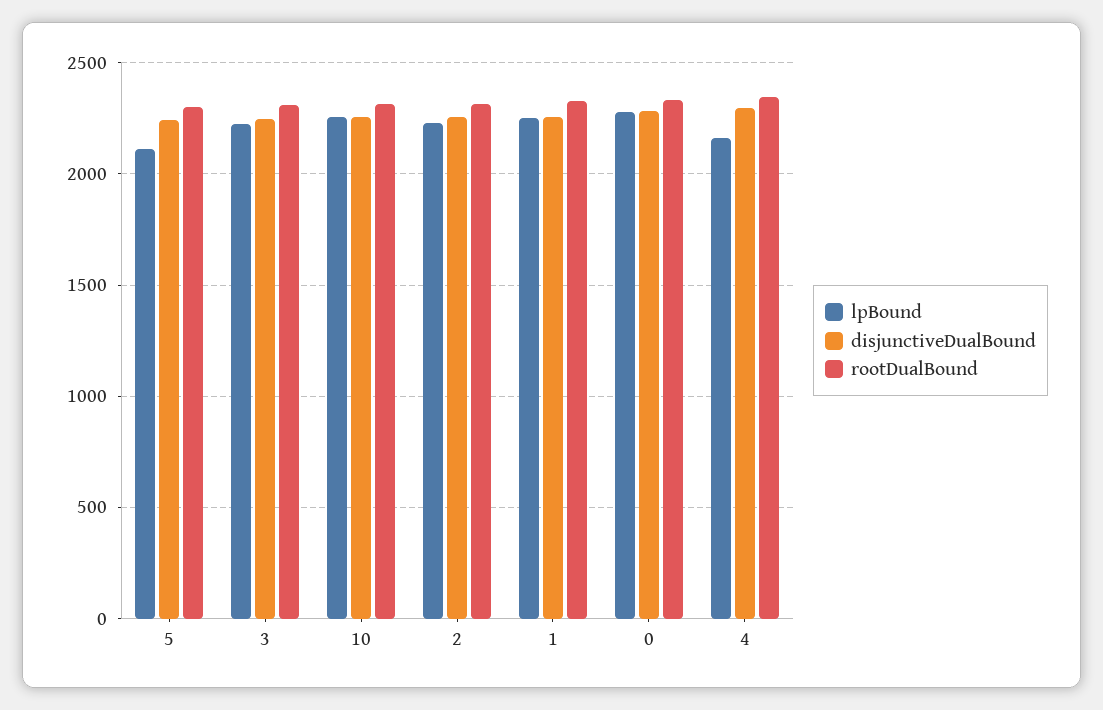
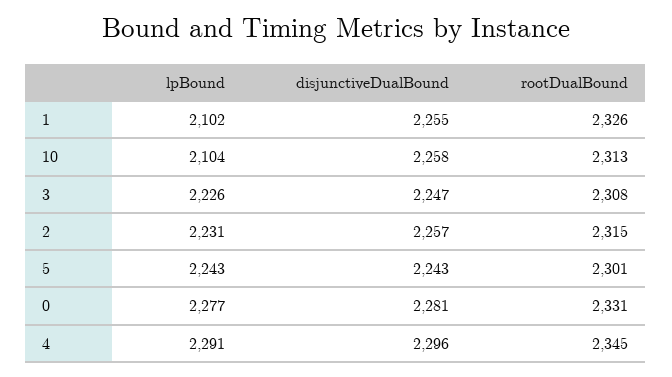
lpBound, 5: 2100 -> 2243
lpBound, 10: 2250 -> 2104
lpBound, 1: 2250 -> 2102
lpBound, 4: 2150 -> 2291

